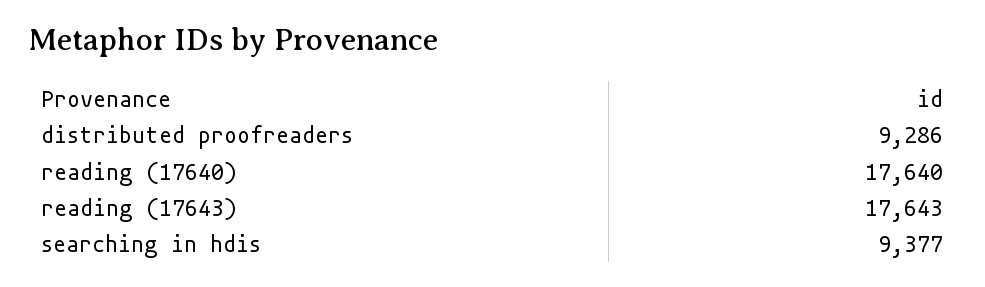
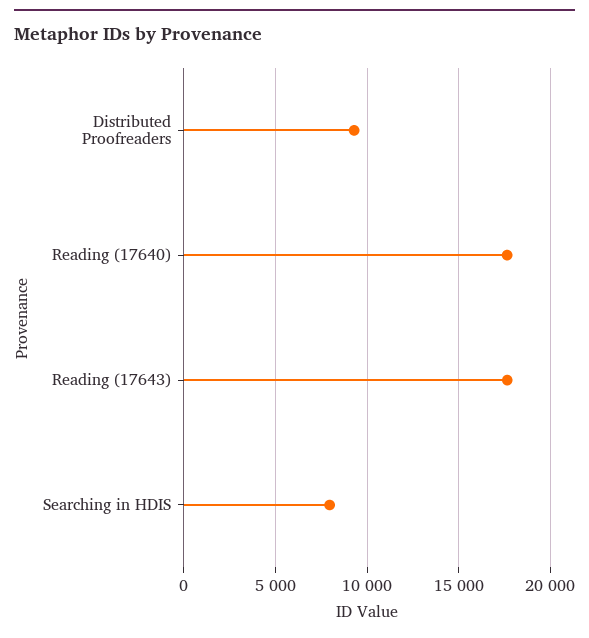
searching in hdis: 9377 -> 8000

